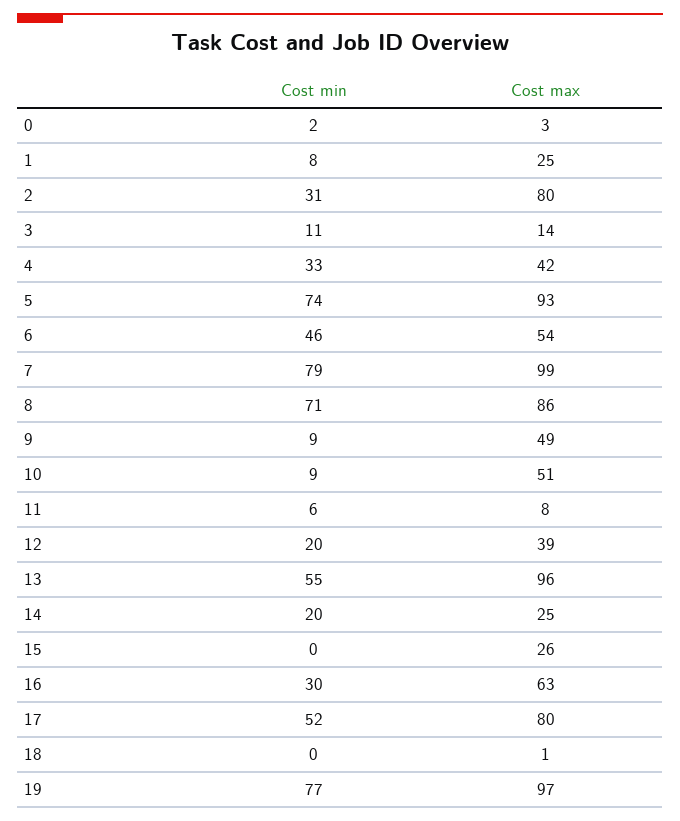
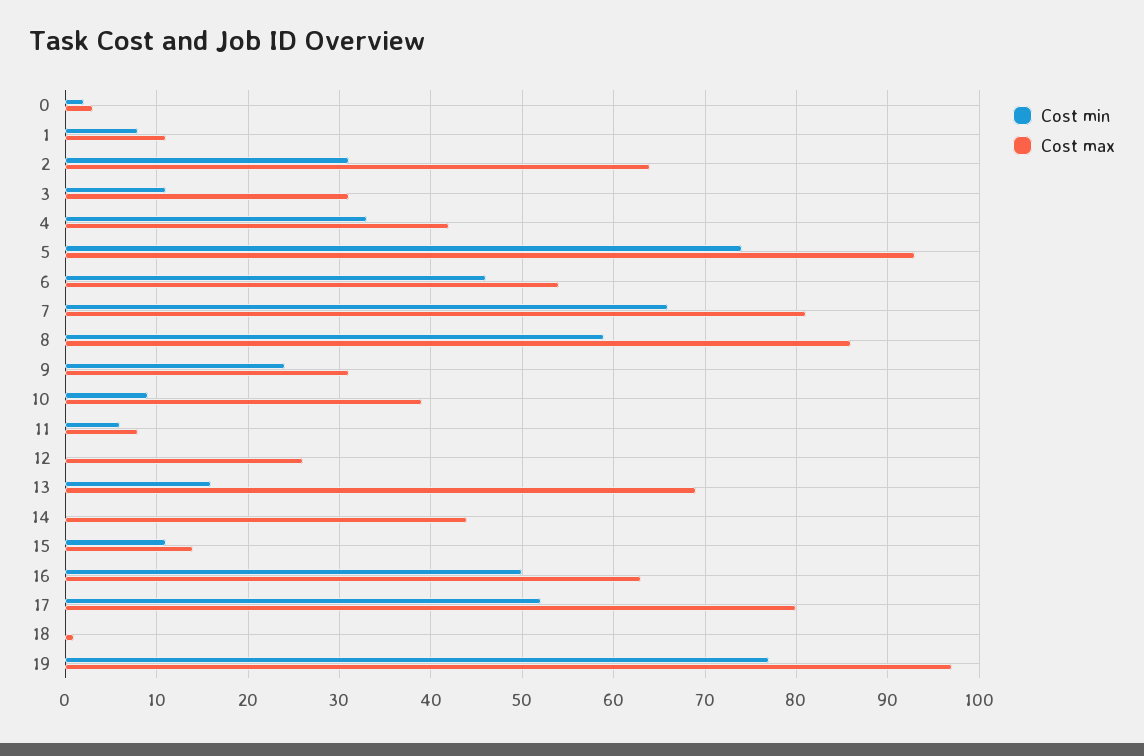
Cost max, 1: 25 -> 11
Cost max, 2: 80 -> 64
Cost max, 3: 14 -> 31
Cost min, 7: 79 -> 66
Cost max, 7: 99 -> 81
Cost min, 8: 71 -> 59
Cost min, 9: 9 -> 24
Cost max, 9: 49 -> 31
Cost max, 10: 51 -> 39
Cost min, 12: 20 -> 0
Cost max, 12: 39 -> 26
Cost min, 13: 55 -> 16
Cost max, 13: 96 -> 69
Cost min, 14: 20 -> 0
Cost max, 14: 25 -> 44
Cost min, 15: 0 -> 11
Cost max, 15: 26 -> 14
Cost min, 16: 30 -> 50

